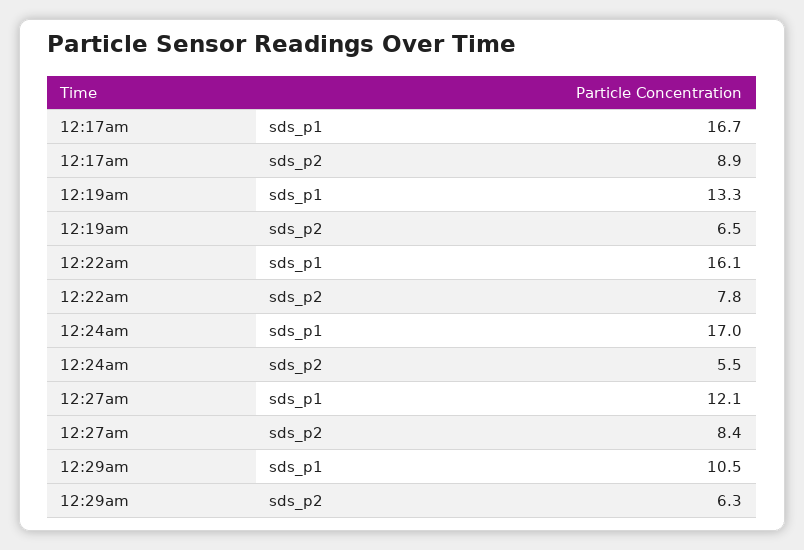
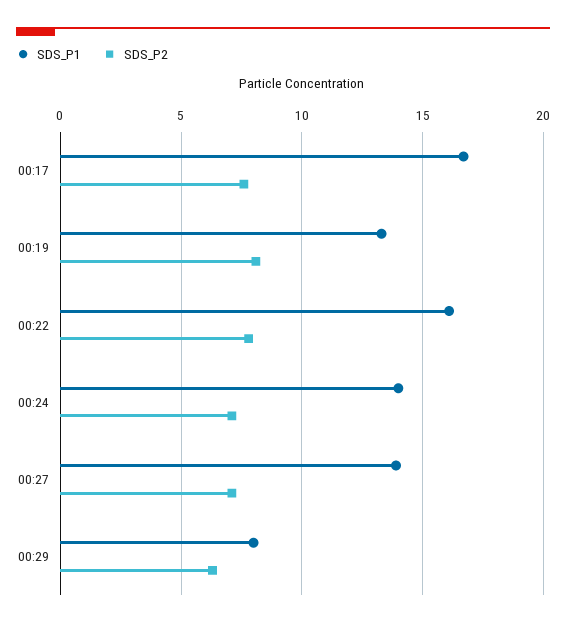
sds_p2, 12:17am: 8.9 -> 7.5
sds_p2, 12:19am: 6.5 -> 8
sds_p1, 12:24am: 17 -> 14
sds_p2, 12:24am: 5.5 -> 7
sds_p1, 12:27am: 12.1 -> 14
sds_p2, 12:27am: 8.4 -> 7
sds_p1, 12:29am: 10.5 -> 8

